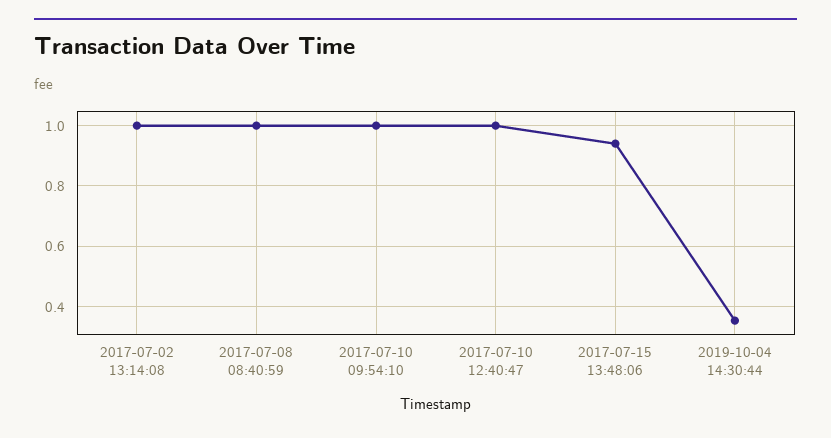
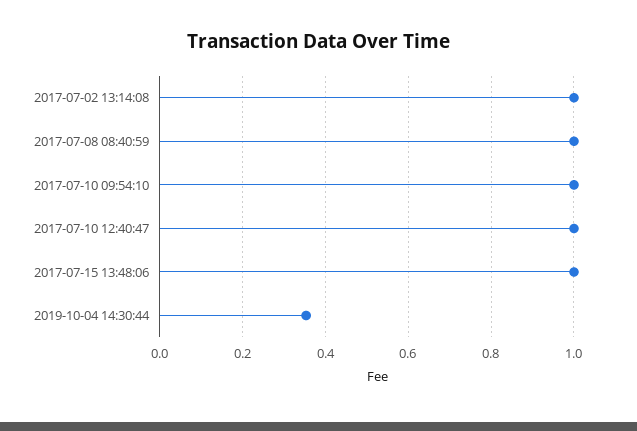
2017-07-15 13:48:06: 0.94 -> 1

